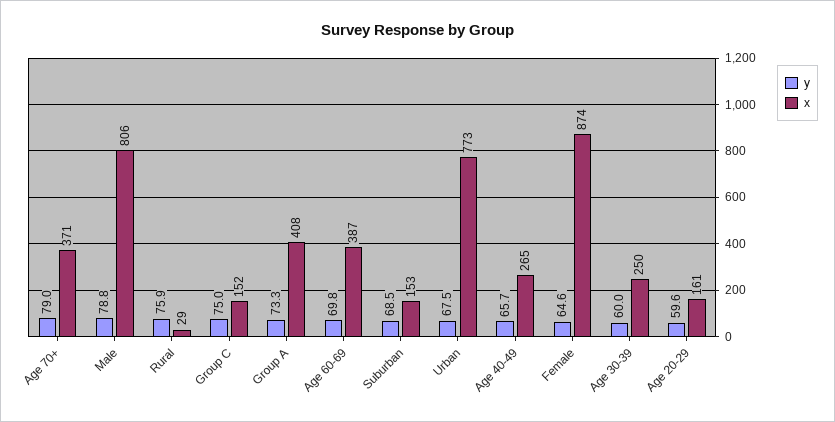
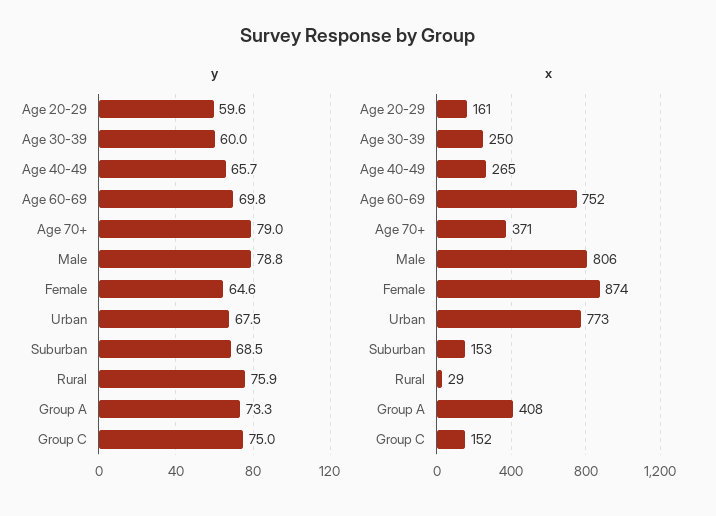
x, Age 60-69: 387 -> 752

